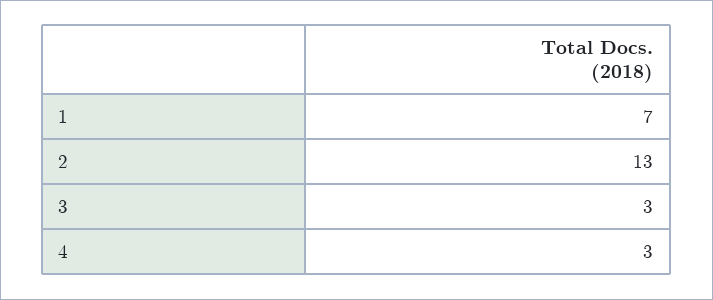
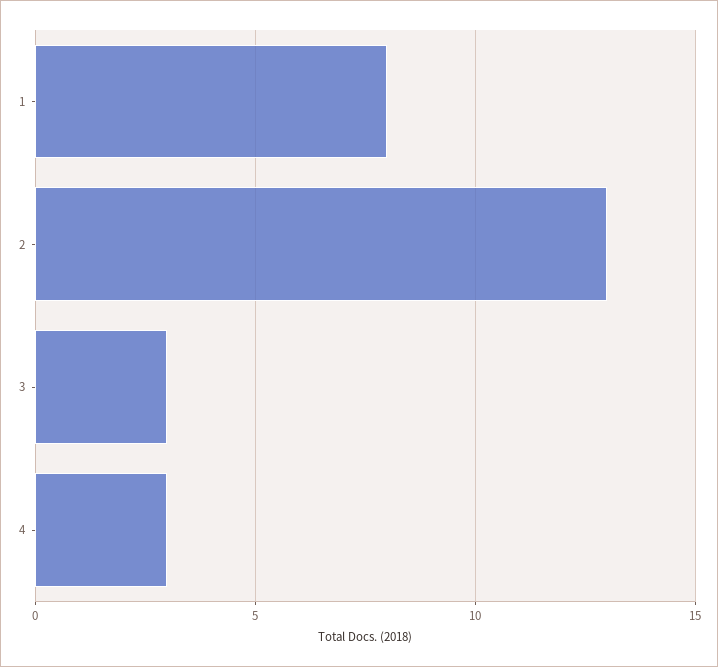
1: 7 -> 8

